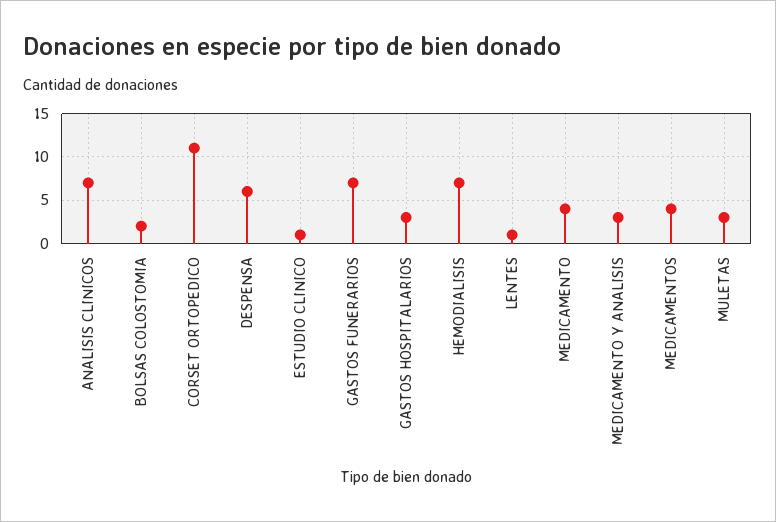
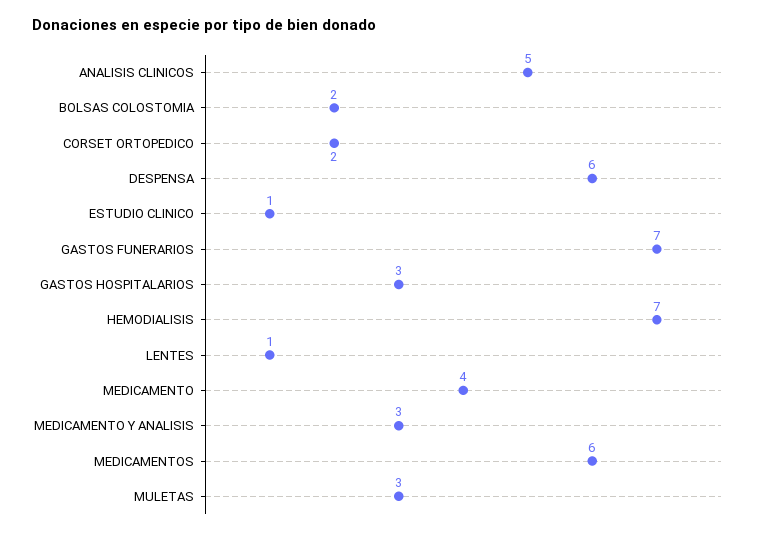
ANALISIS CLINICOS: 7 -> 5
CORSET ORTOPEDICO: 11 -> 2
MEDICAMENTOS: 4 -> 6

